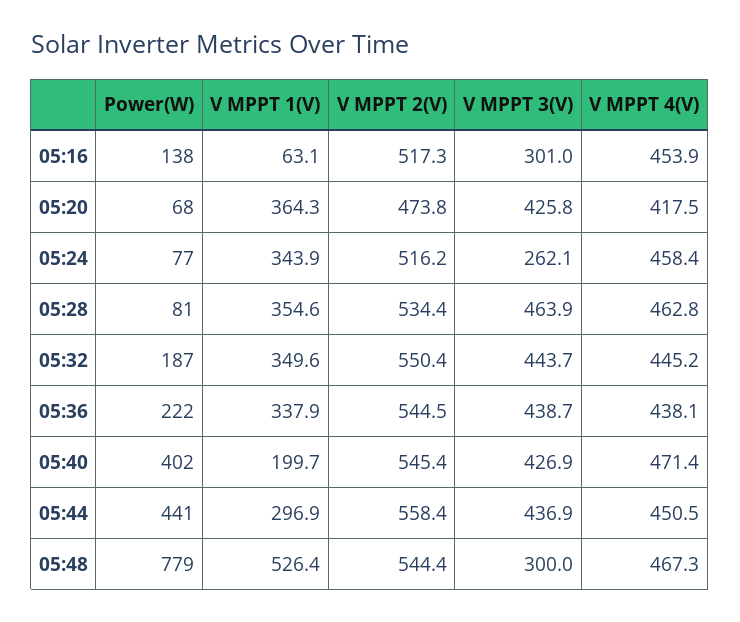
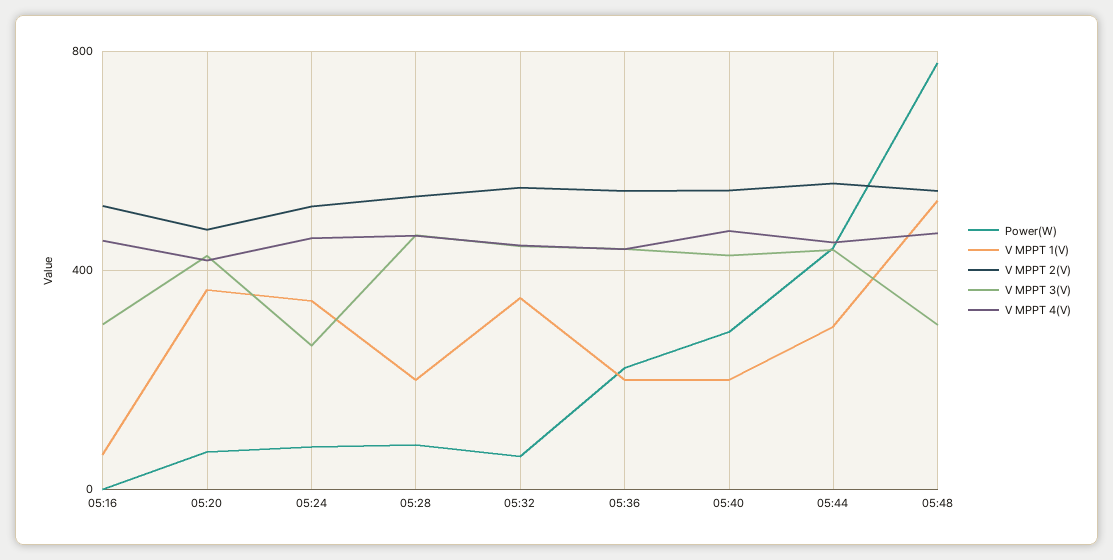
Power(W), 05:16: 138 -> 0
V MPPT 1(V), 05:28: 354.6 -> 200
Power(W), 05:32: 187 -> 50
V MPPT 1(V), 05:36: 337.9 -> 200
Power(W), 05:40: 402 -> 300

